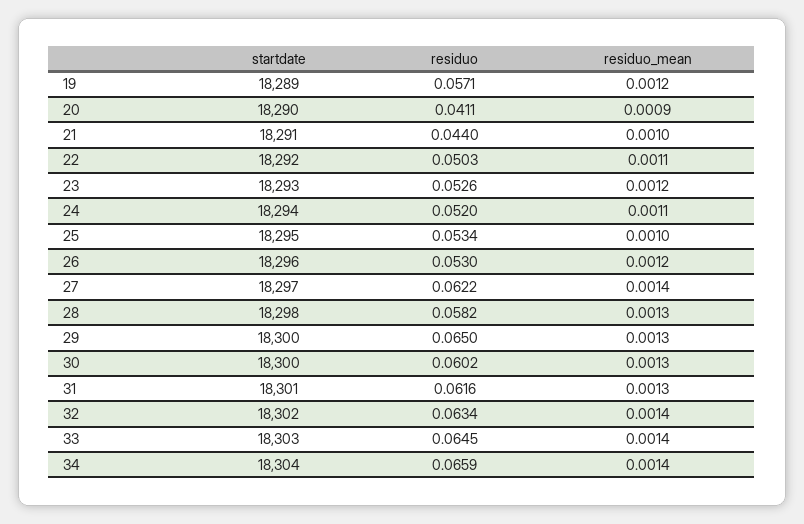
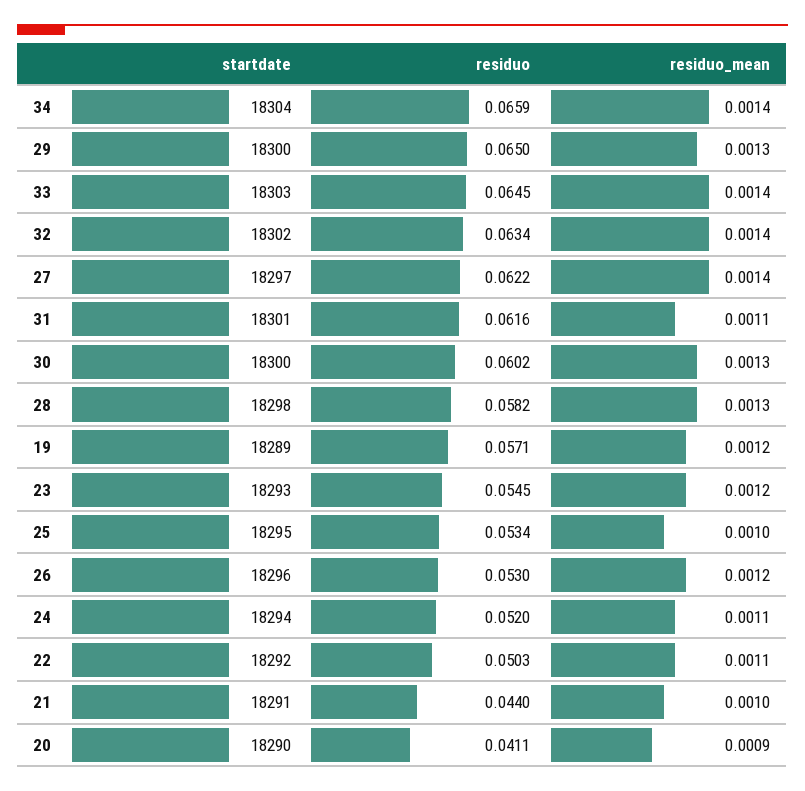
residuo, 23: 0.0526 -> 0.0545
residuo_mean, 31: 0.0013 -> 0.0011

